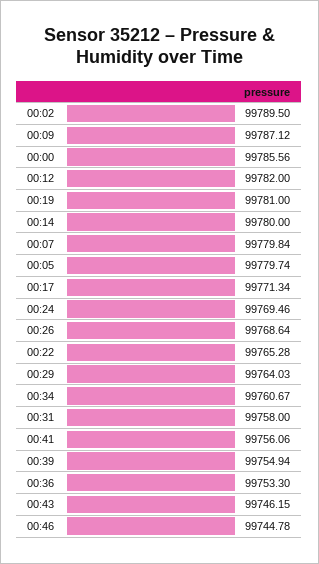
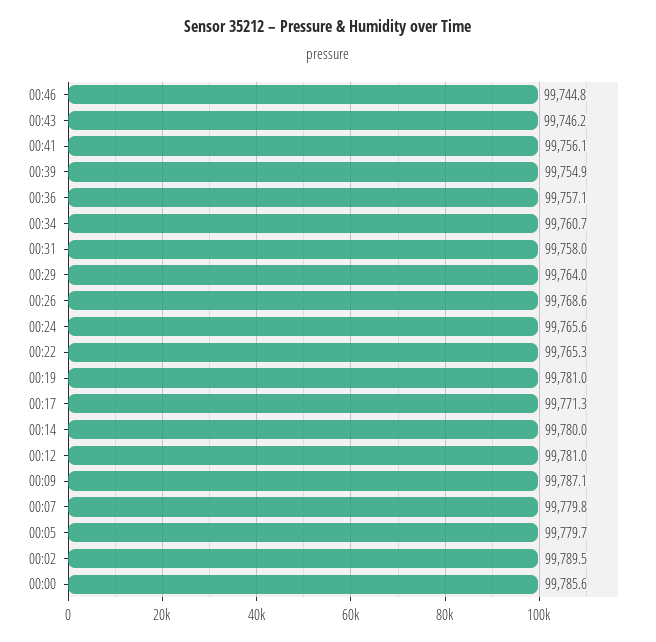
00:12: 99782 -> 99781
00:24: 99769.46 -> 99765.6
00:36: 99753.3 -> 99757.1

